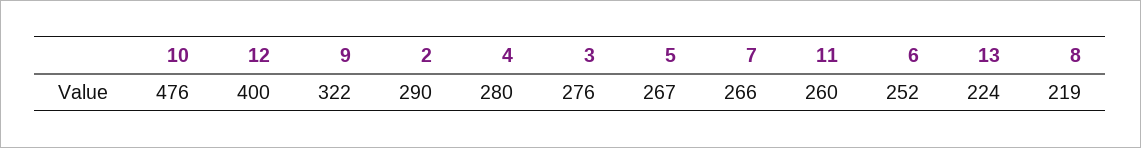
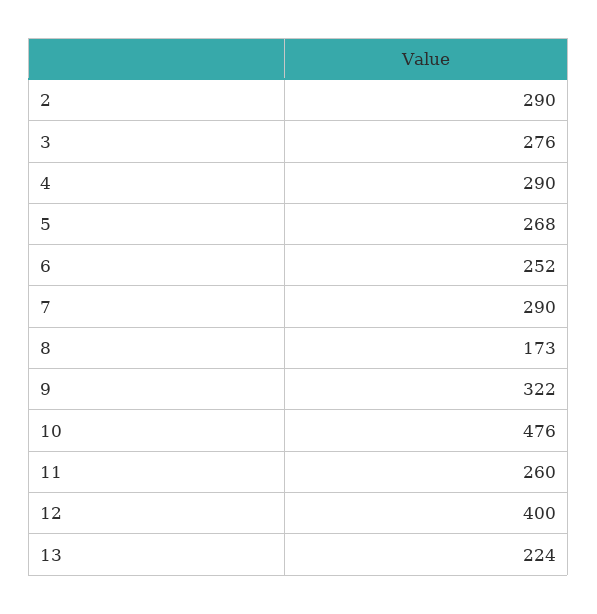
4: 280 -> 290
5: 267 -> 268
7: 266 -> 290
8: 219 -> 173

